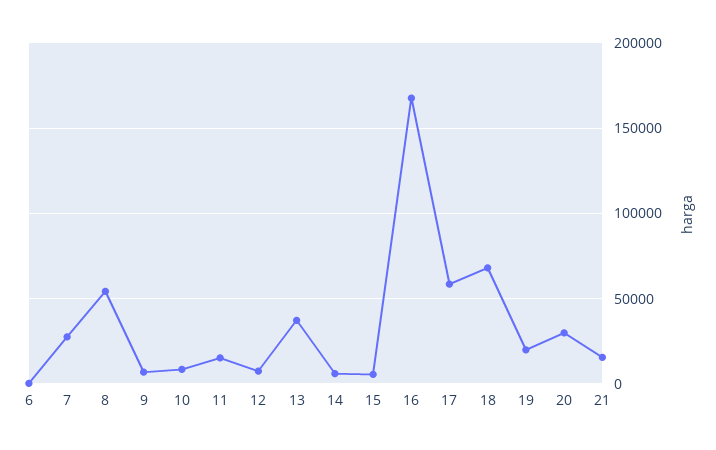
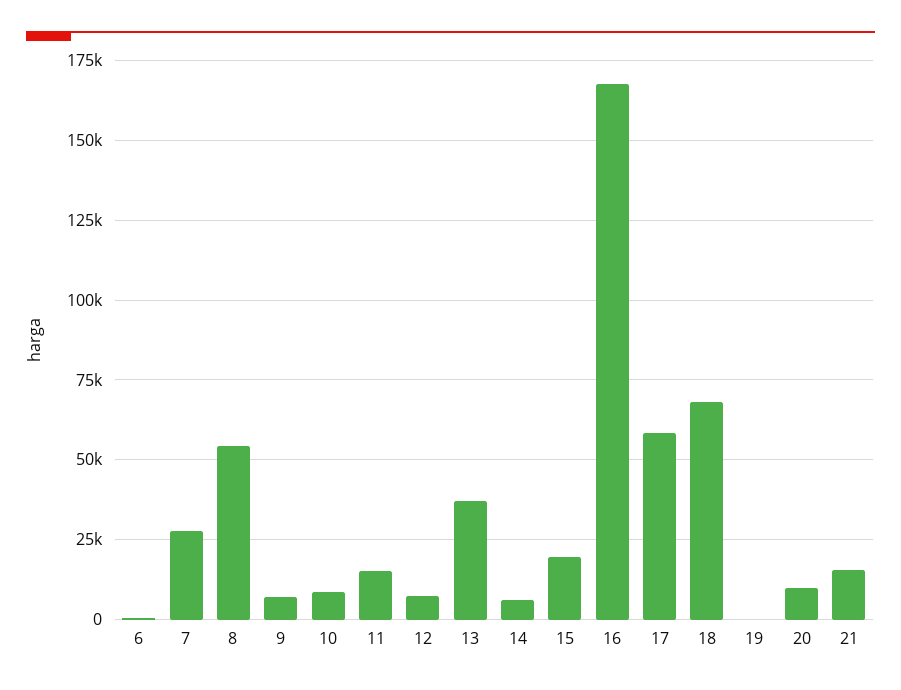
15: 5000 -> 20000
19: 20000 -> 0
20: 30000 -> 10000

